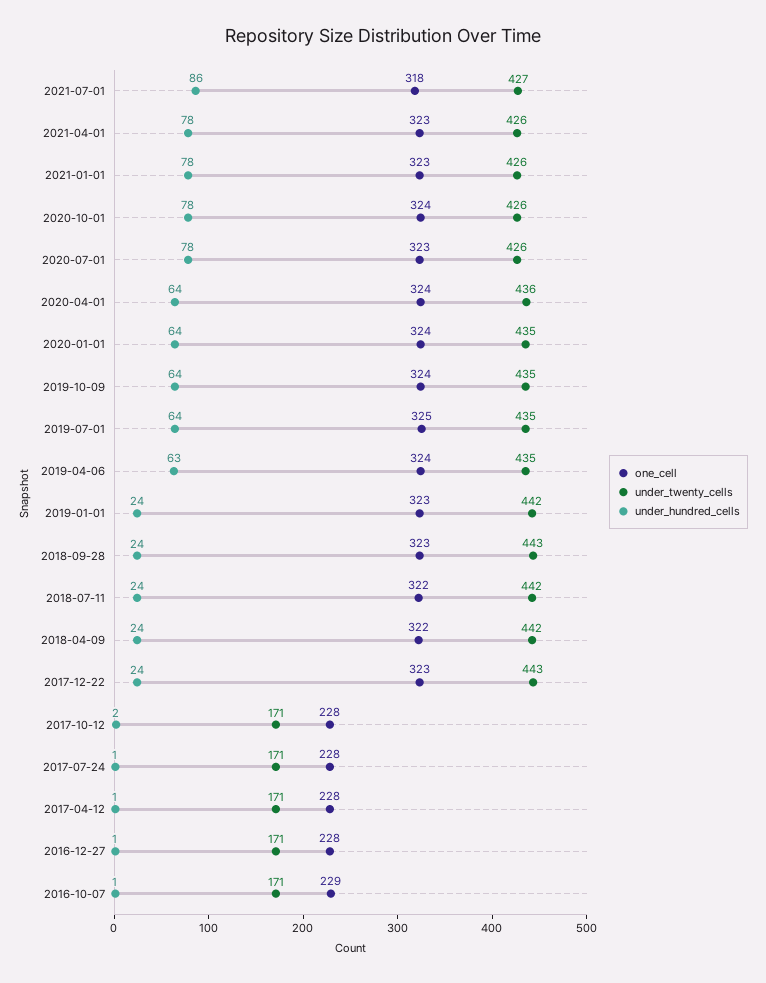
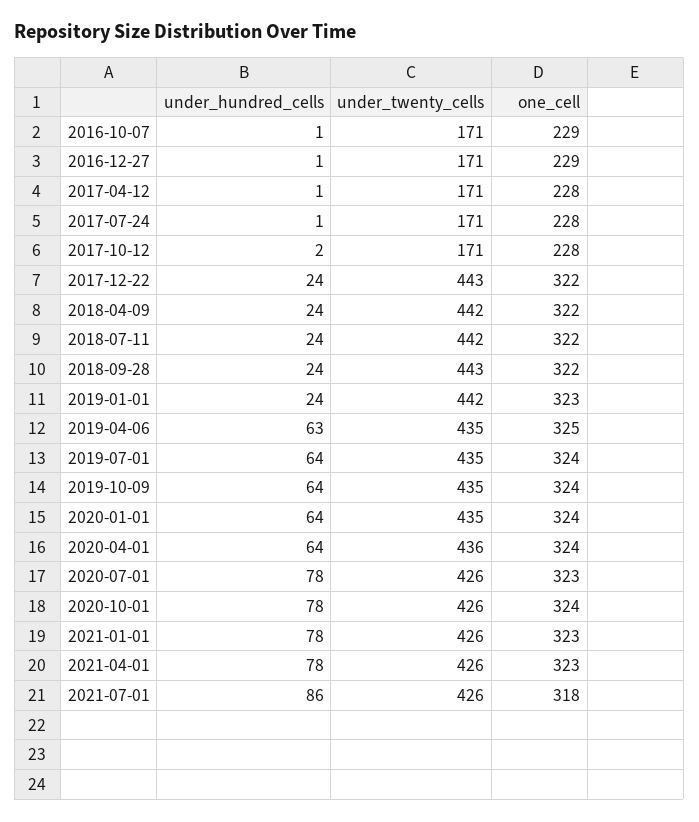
under_twenty_cells, 2021-07-01: 427 -> 426
one_cell, 2019-07-01: 325 -> 324
one_cell, 2019-04-06: 324 -> 325
one_cell, 2018-09-28: 323 -> 322
one_cell, 2017-12-22: 323 -> 322
one_cell, 2016-12-27: 228 -> 229

